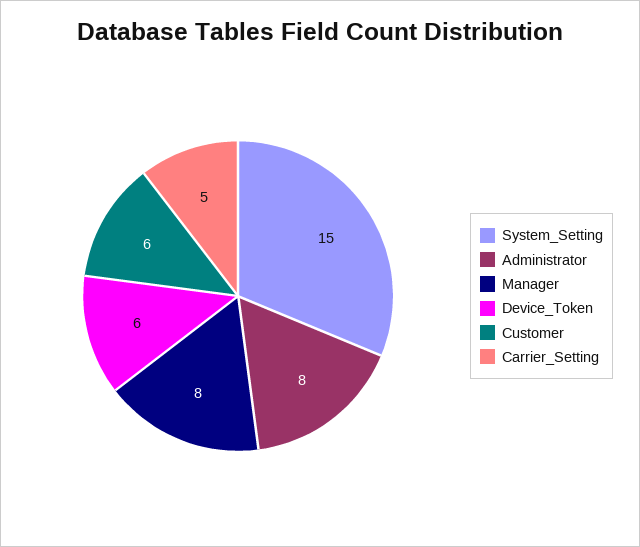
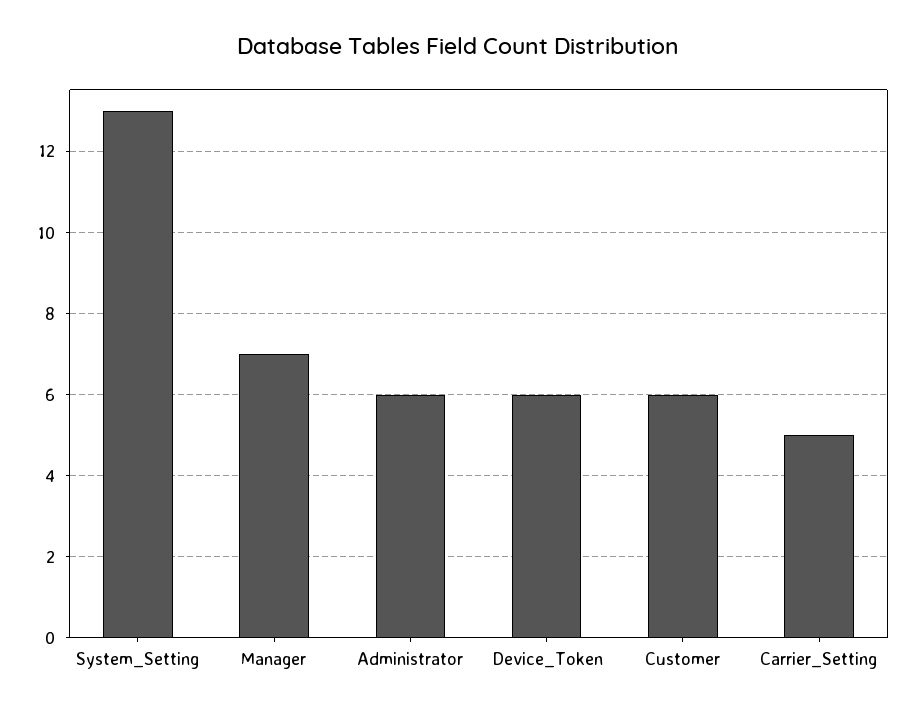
System_Setting: 15 -> 13
Administrator: 8 -> 6
Manager: 8 -> 7

